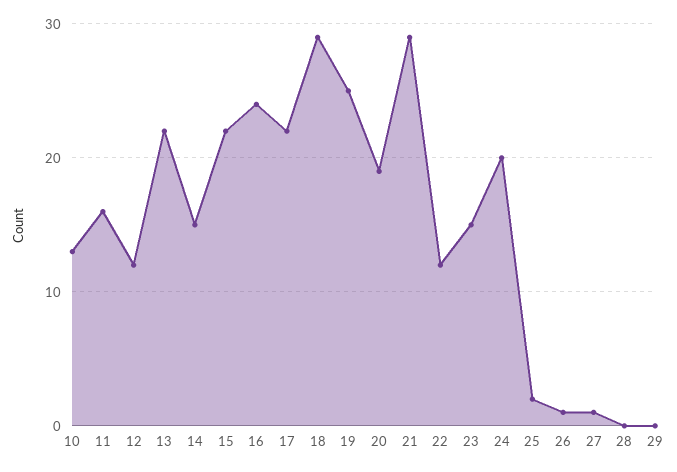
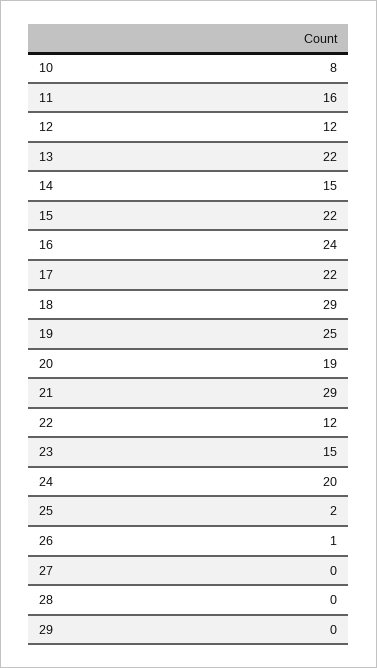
10: 13 -> 8
27: 1 -> 0

